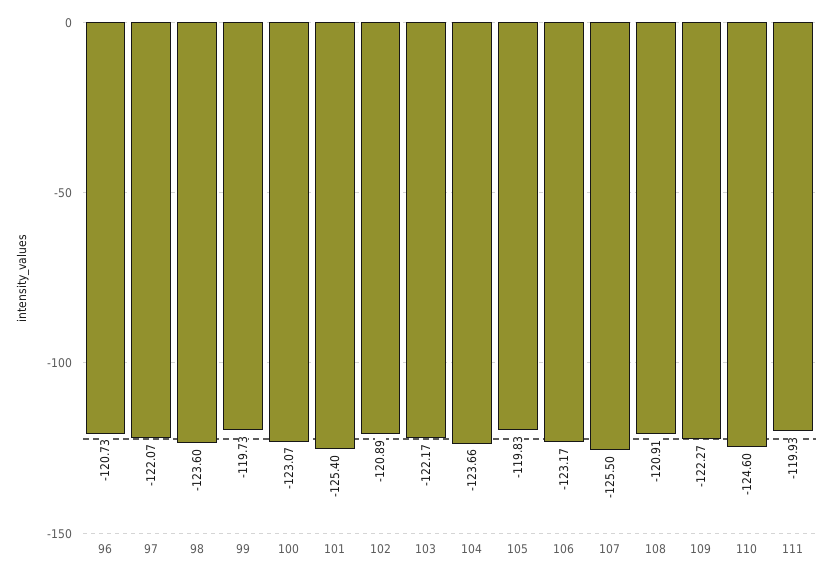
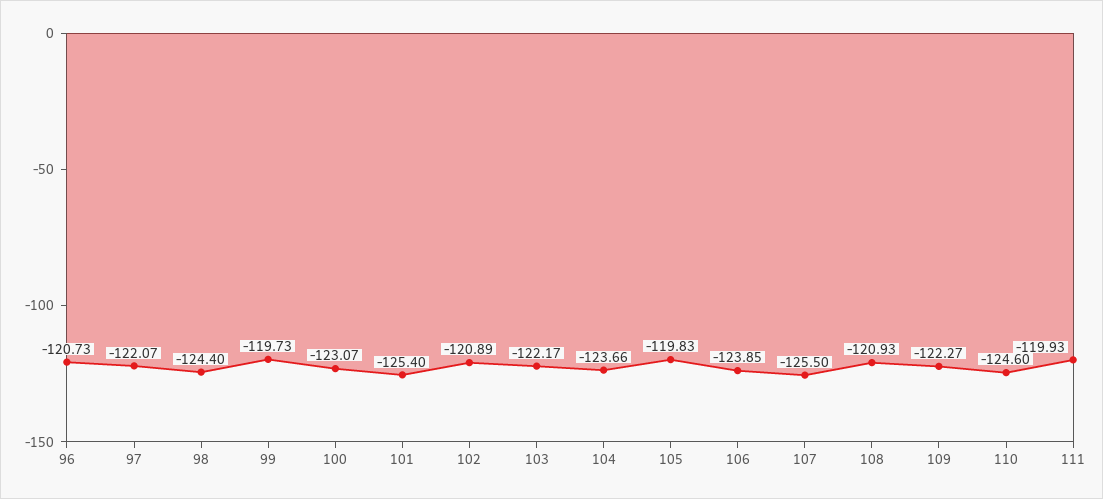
98: -123.6 -> -124.4
106: -123.17 -> -123.85
108: -120.91 -> -120.93

